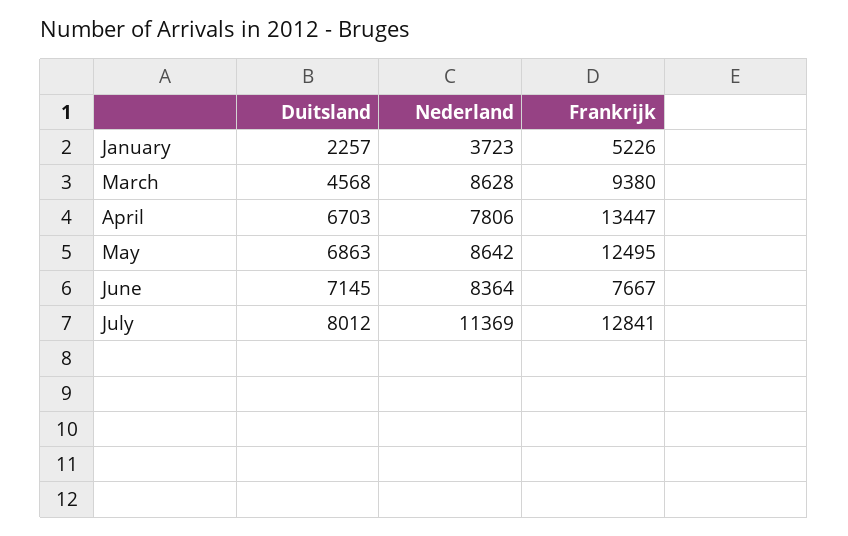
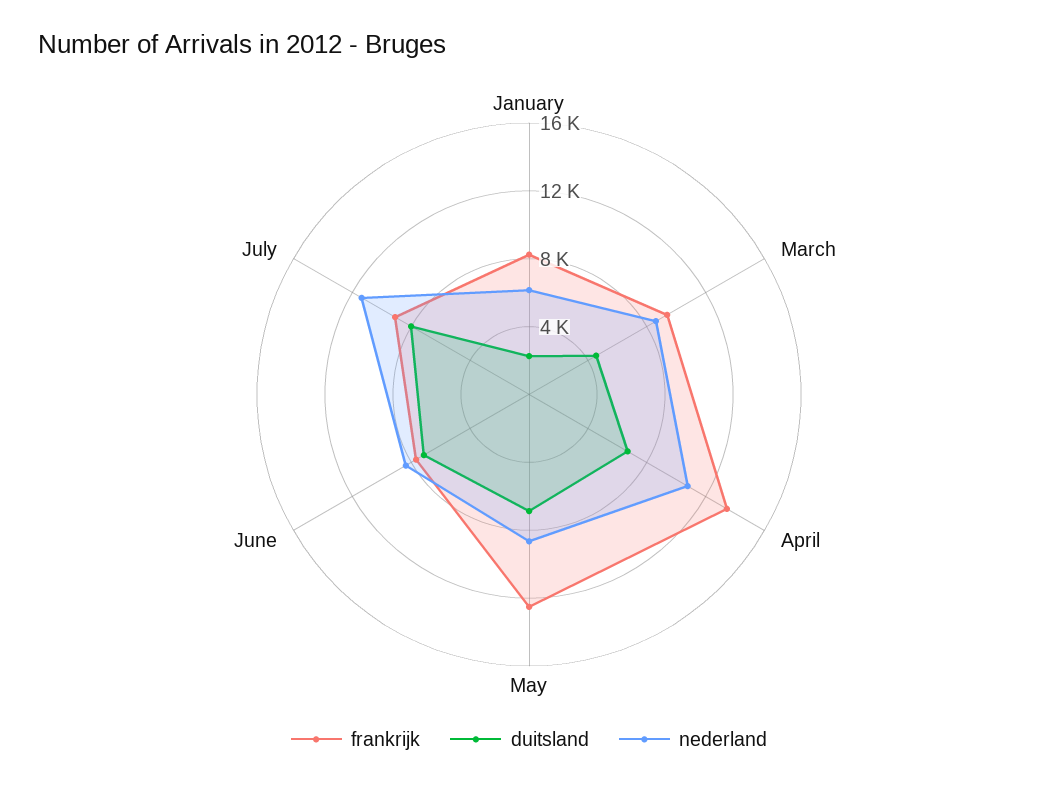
Nederland, January: 3723 -> 6000
Frankrijk, January: 5226 -> 8000
Nederland, April: 7806 -> 11000
Frankrijk, July: 12841 -> 9000

